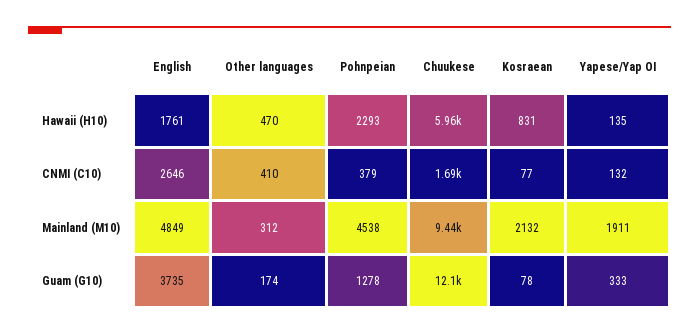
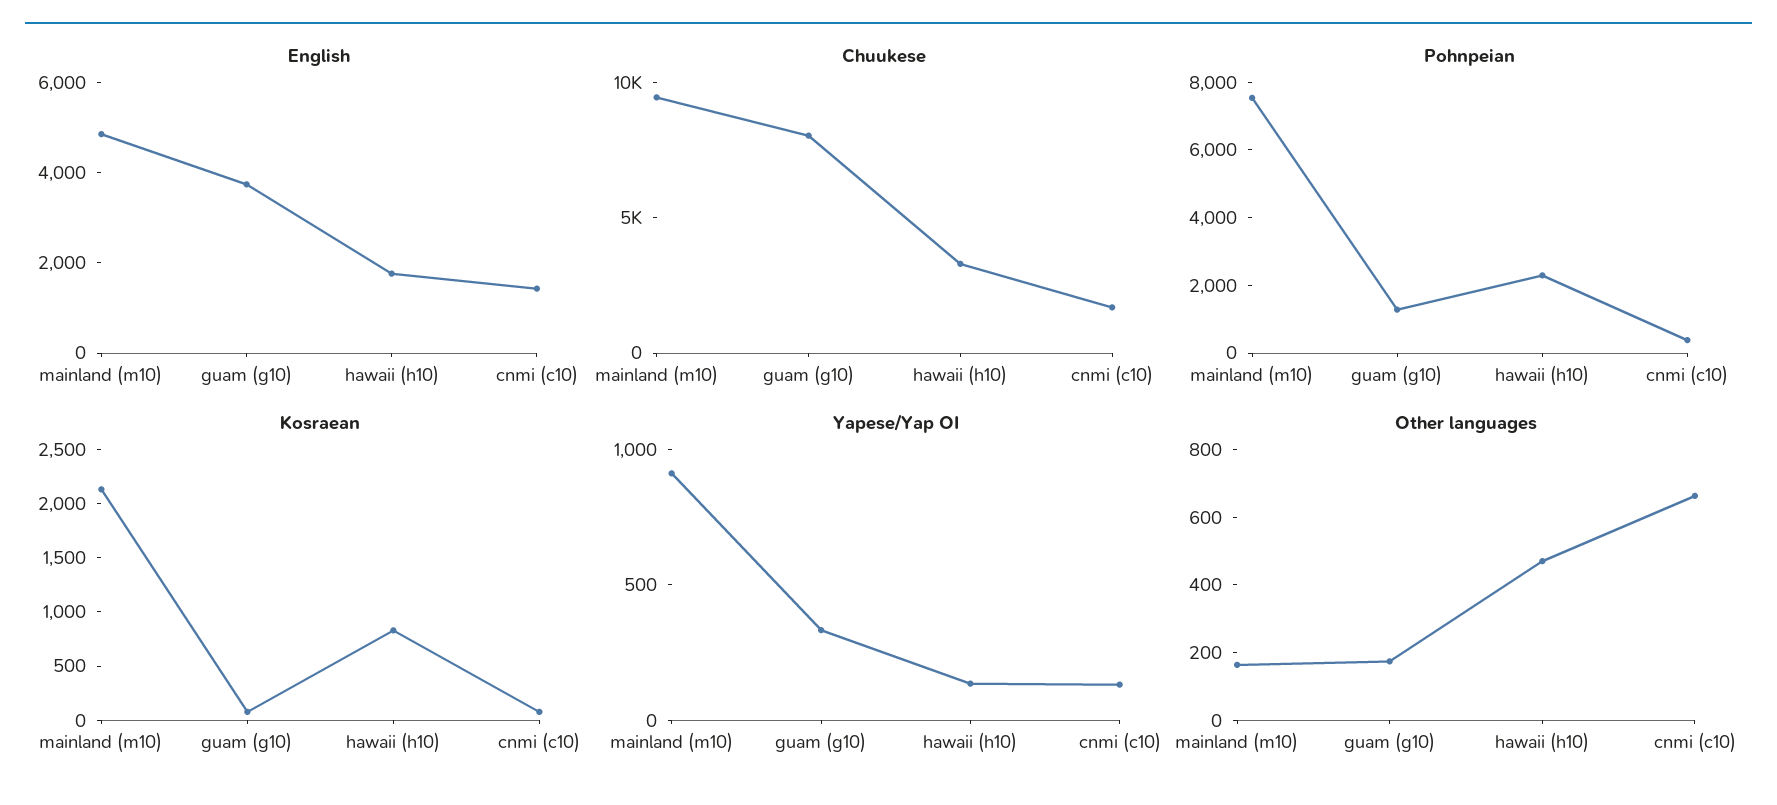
Chuukese, Hawaii (H10): 5960 -> 3000
English, CNMI (C10): 2646 -> 1500
Other languages, CNMI (C10): 410 -> 650
Other languages, Mainland (M10): 312 -> 150
Pohnpeian, Mainland (M10): 4538 -> 7500
Yapese/Yap OI, Mainland (M10): 1911 -> 900
Chuukese, Guam (G10): 12100 -> 8000

